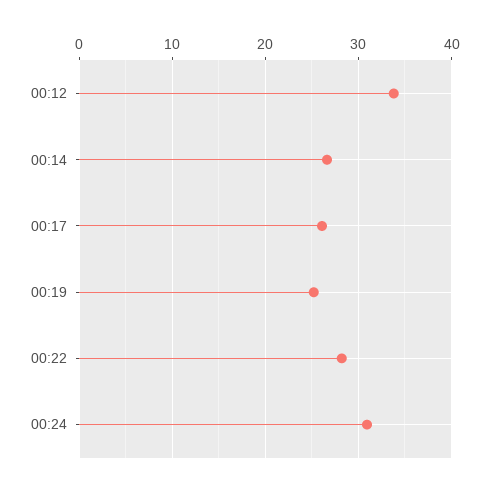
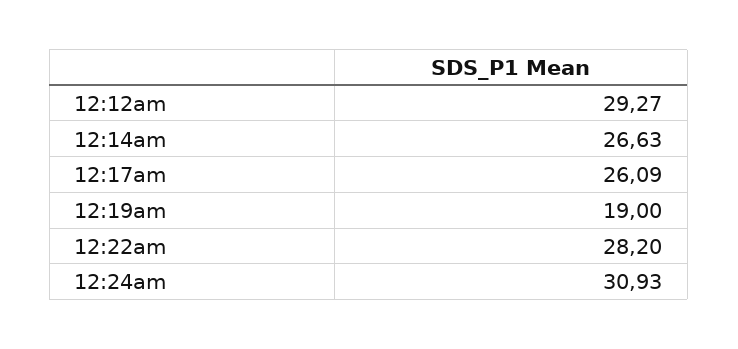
00:12: 34 -> 29.27
00:19: 25 -> 19

